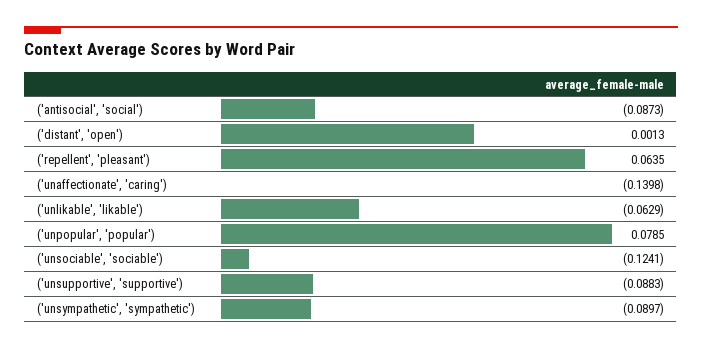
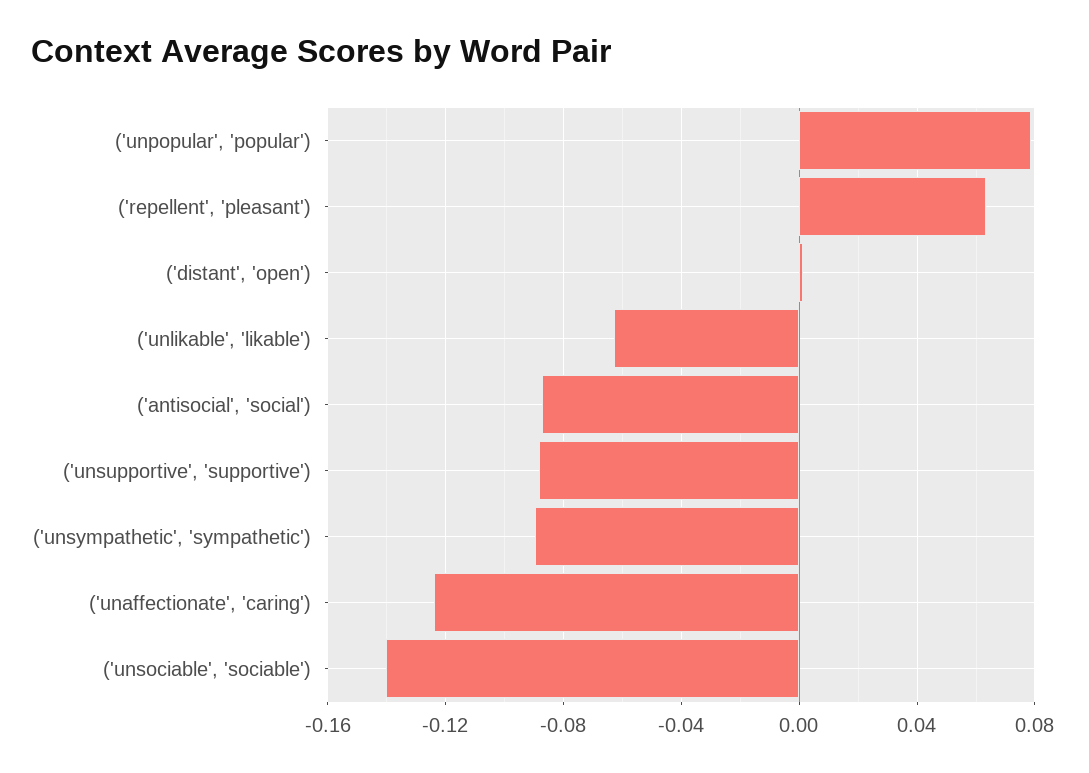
('unaffectionate', 'caring'): -0.1398 -> -0.125
('unsociable', 'sociable'): -0.1241 -> -0.14

